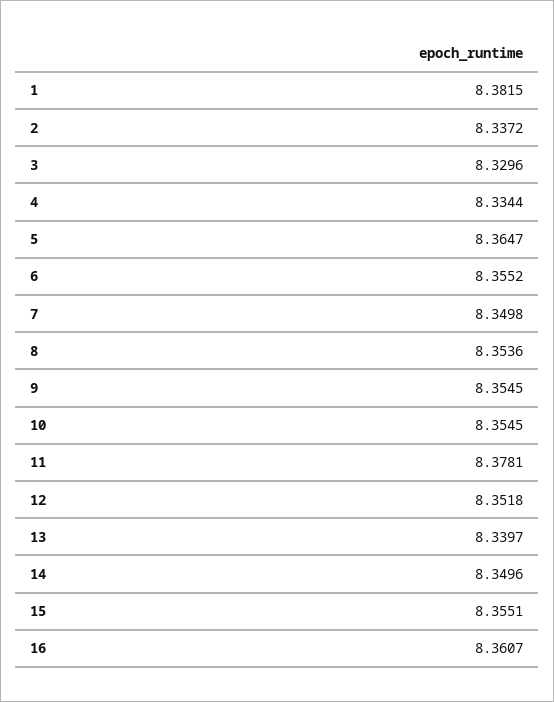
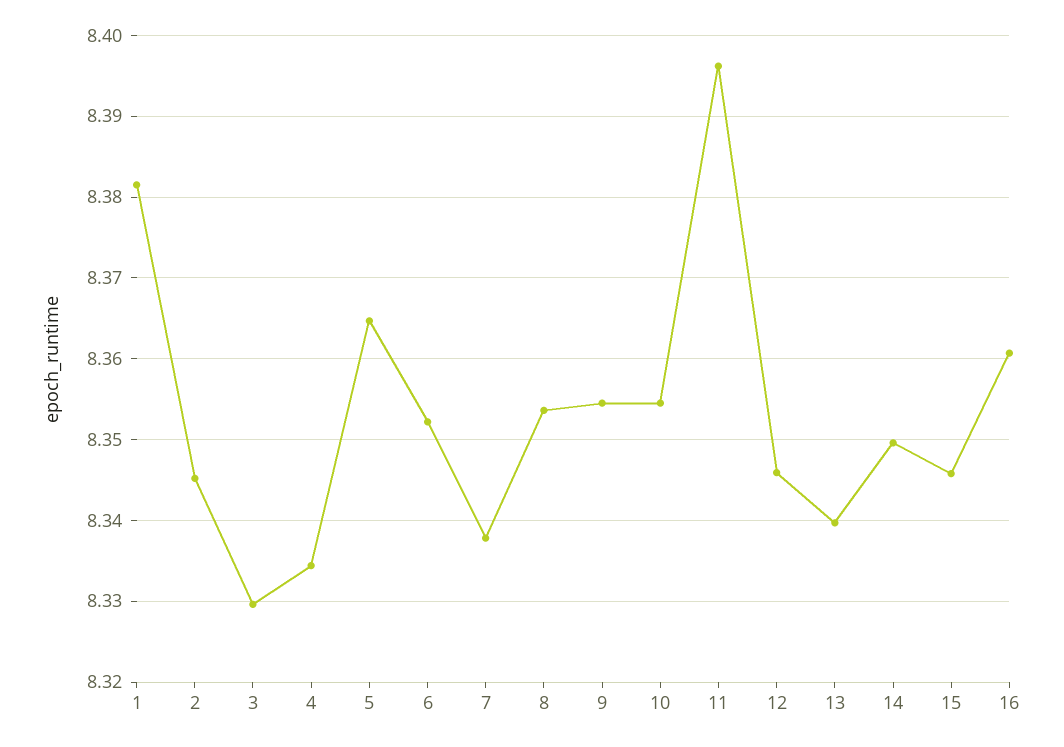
2: 8.3372 -> 8.345
6: 8.3552 -> 8.352
7: 8.3498 -> 8.338
11: 8.3781 -> 8.396
12: 8.3518 -> 8.346
15: 8.3551 -> 8.346

